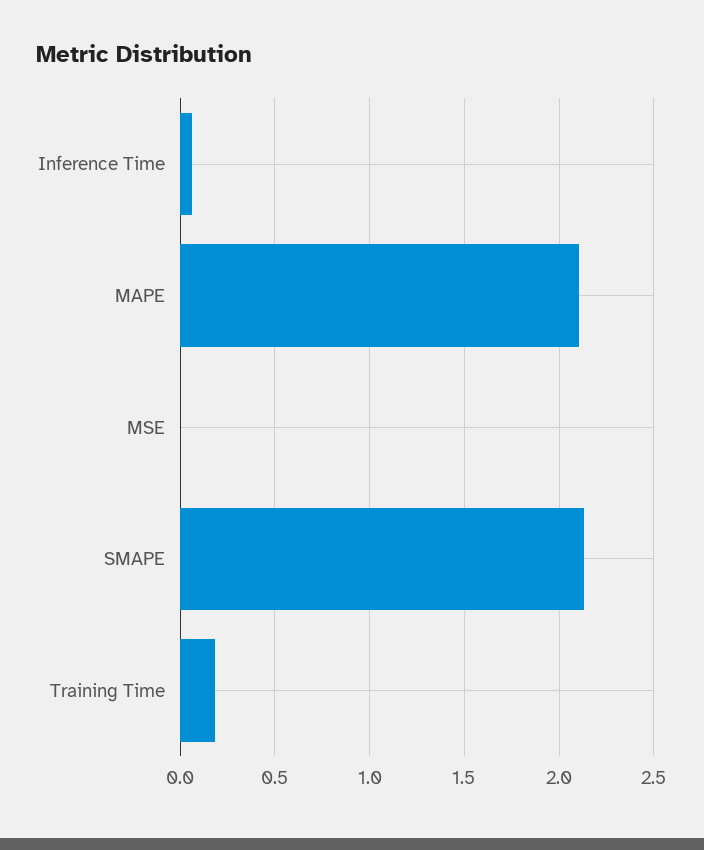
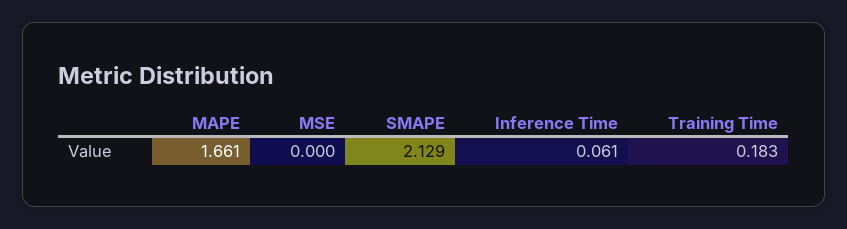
MAPE: 2.1 -> 1.661

